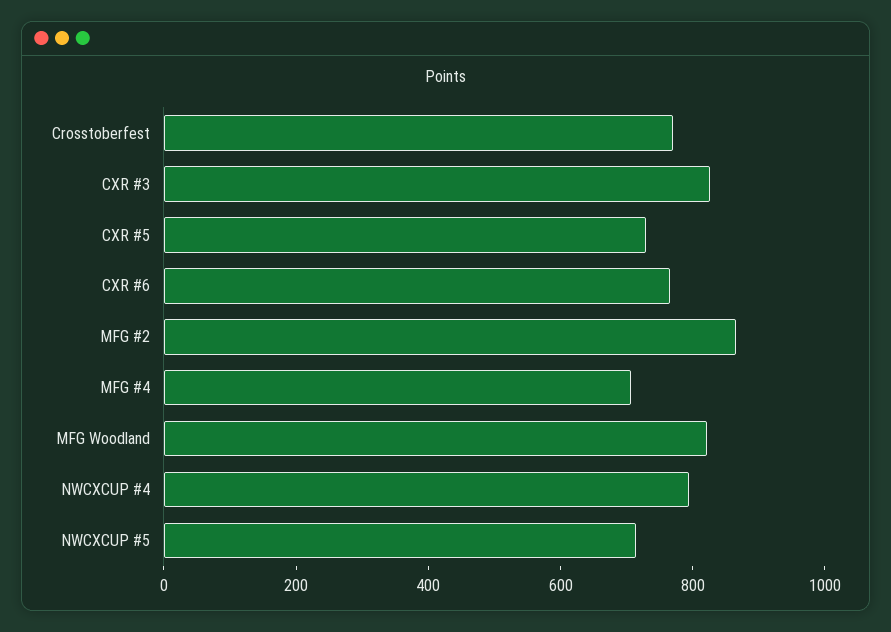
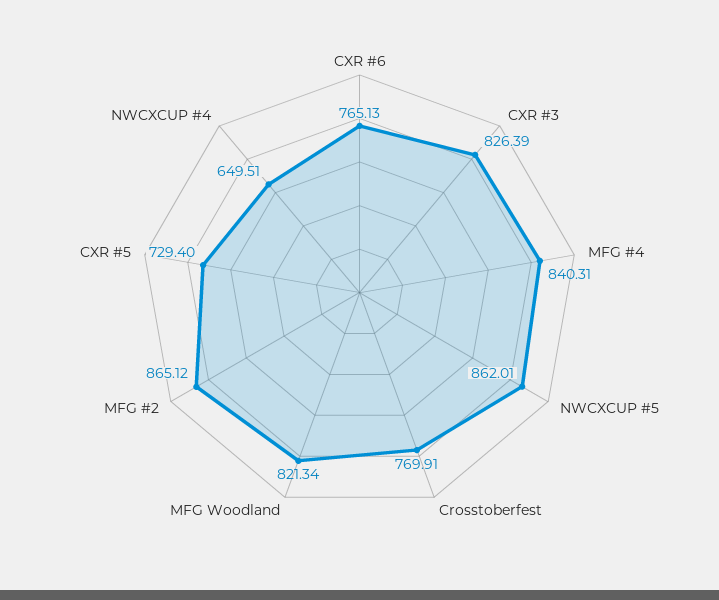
MFG #4: 700 -> 840.31
NWCXCUP #4: 800 -> 649.51
NWCXCUP #5: 700 -> 862.01

